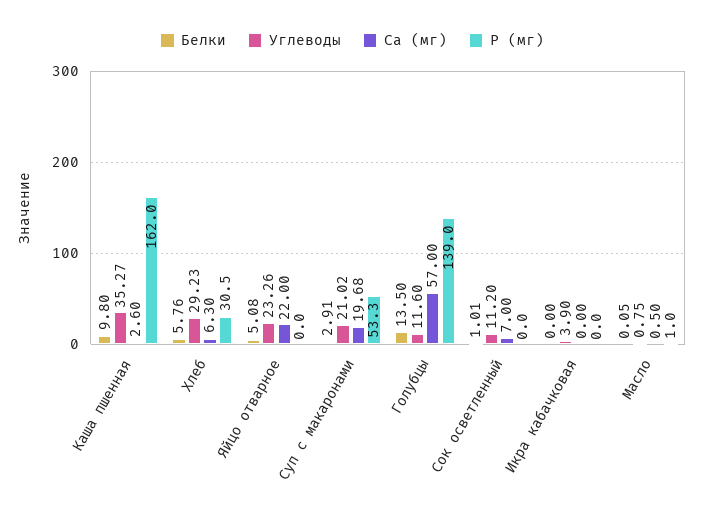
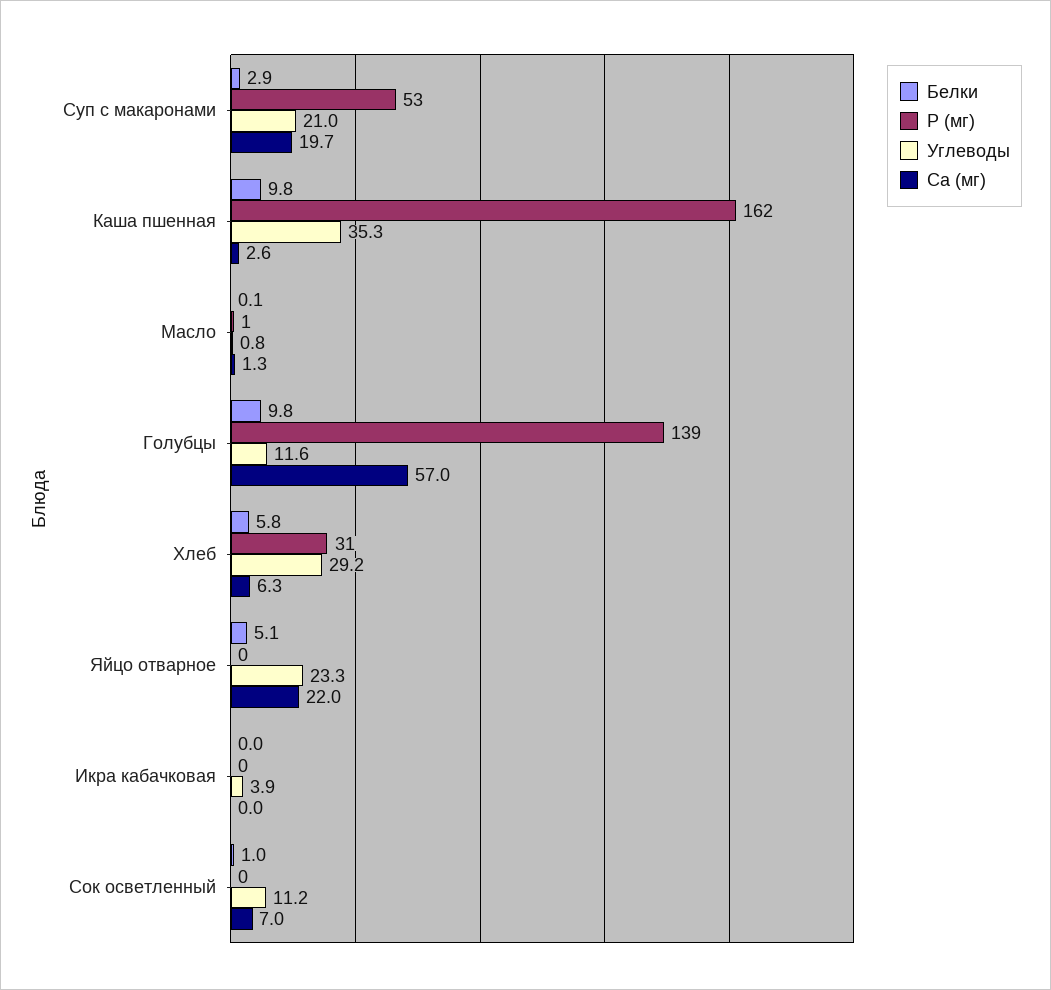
Белки, Голубцы: 13.5 -> 9.8
Ca (мг), Масло: 0.5 -> 1.3

